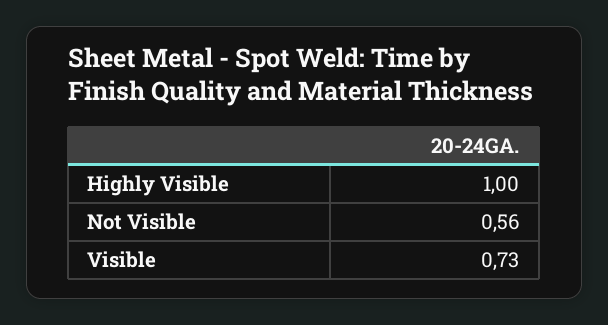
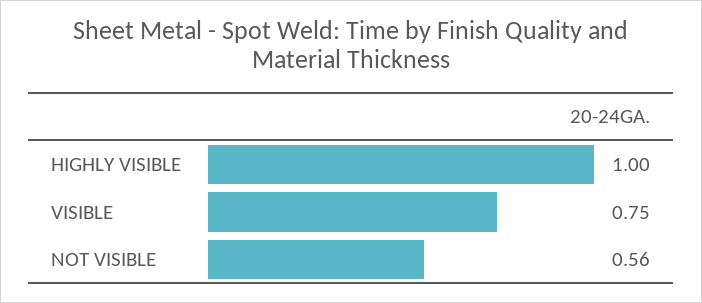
Visible: 0.73 -> 0.75

